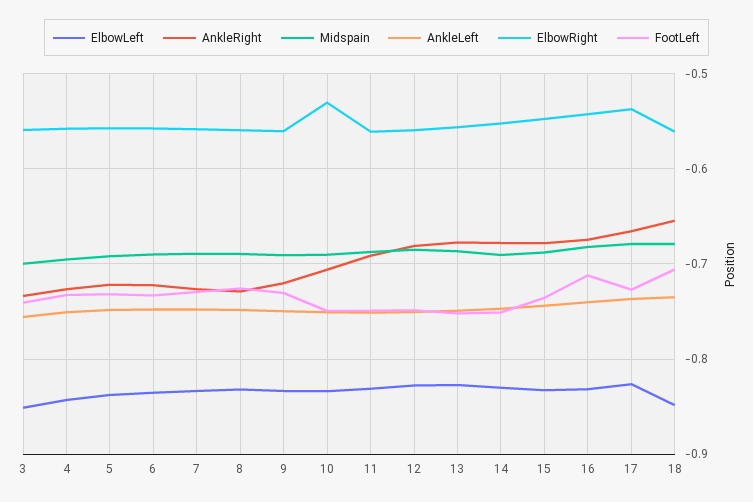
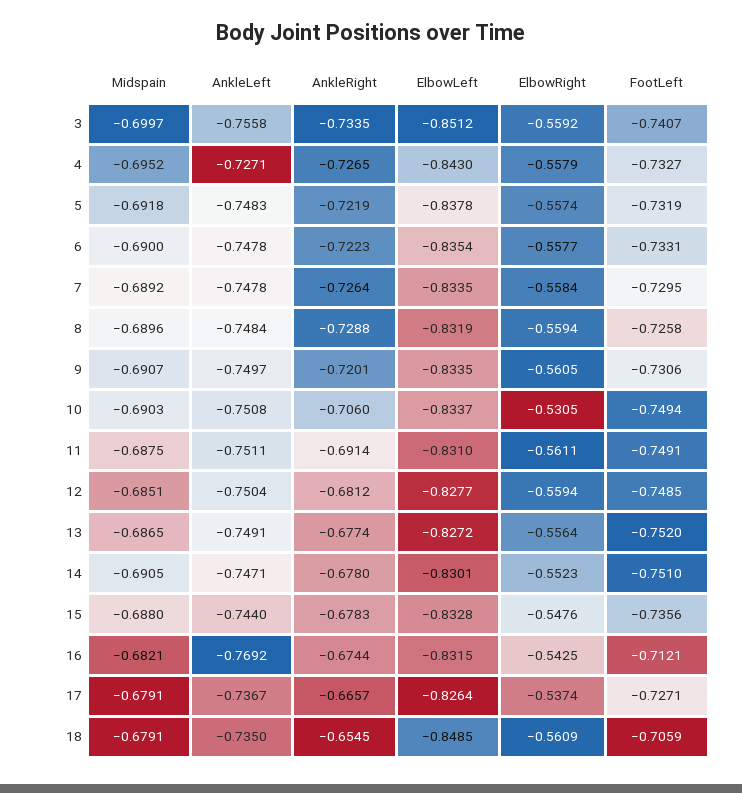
AnkleLeft, 4: -0.75 -> -0.7271
AnkleLeft, 16: -0.74 -> -0.7692

